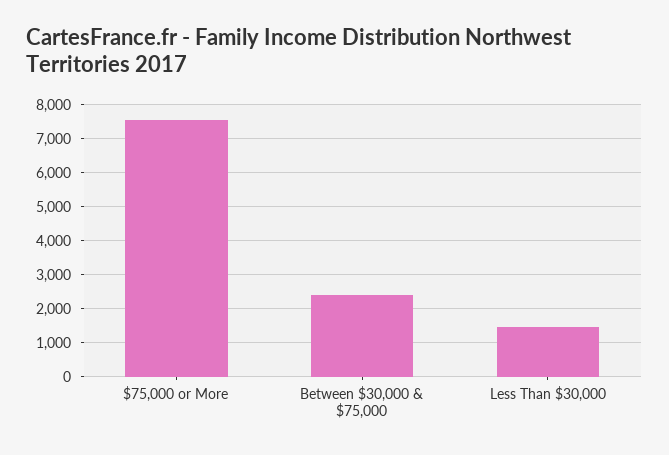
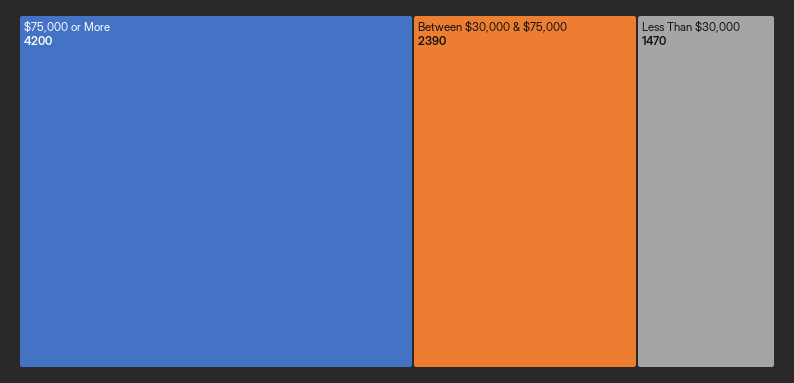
$75,000 or More: 7600 -> 4200

